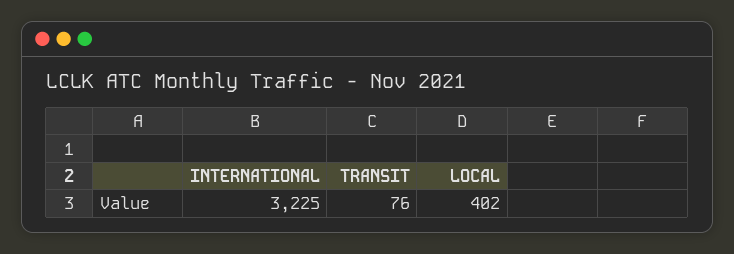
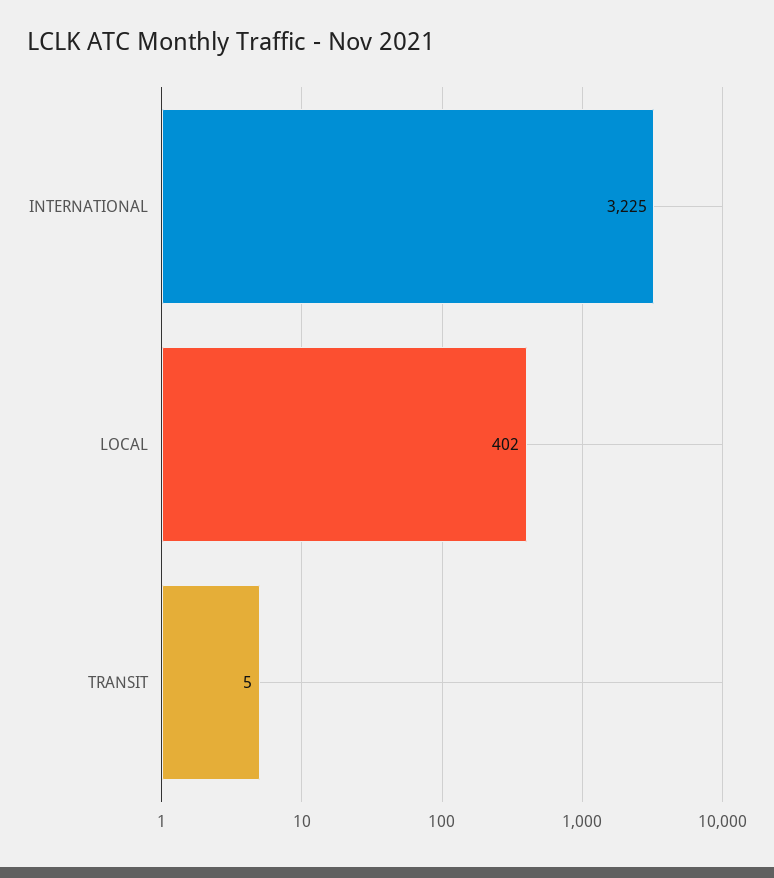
TRANSIT: 76 -> 5

